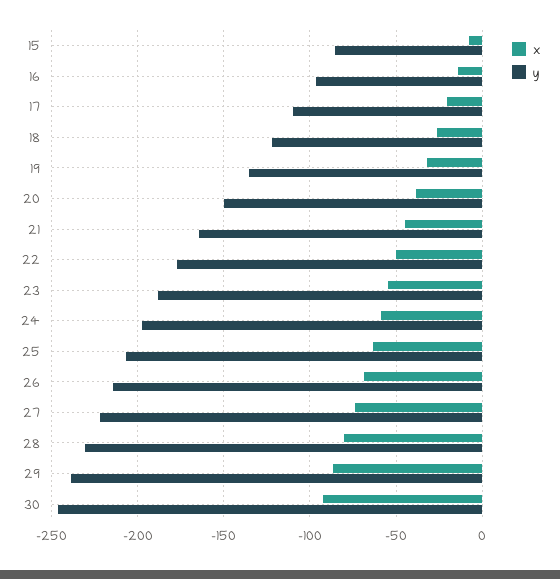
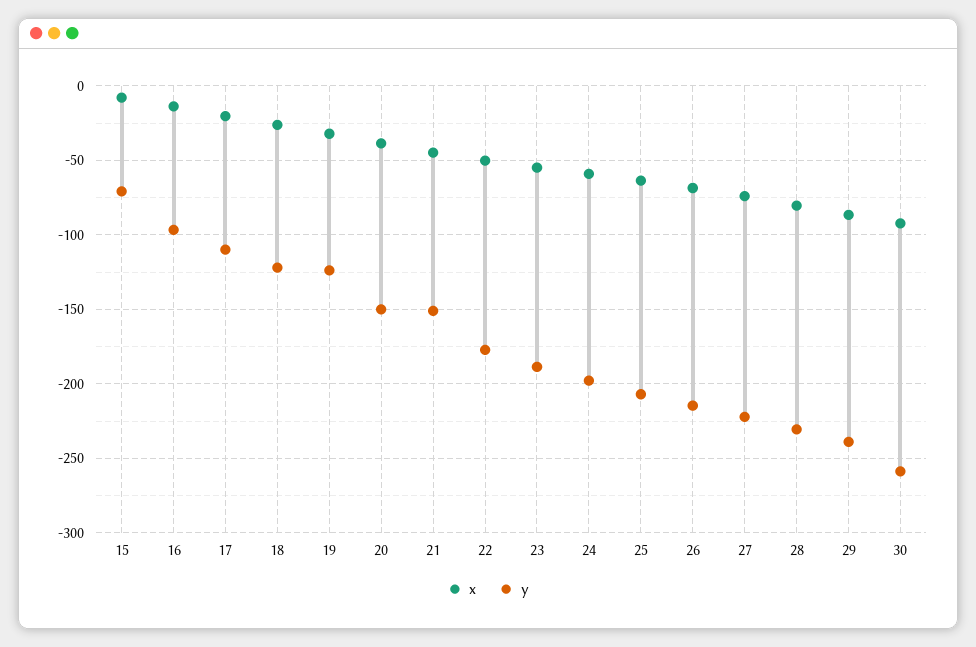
y, 15: -85 -> -70
y, 19: -135 -> -125
y, 21: -165 -> -150
y, 30: -245 -> -260

